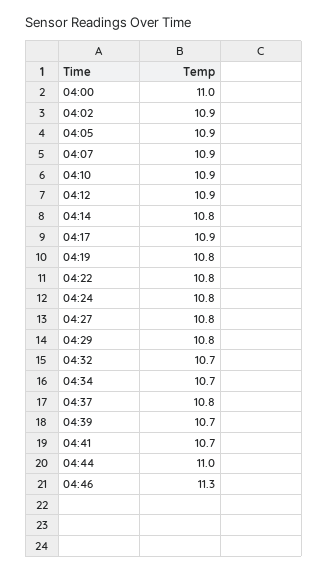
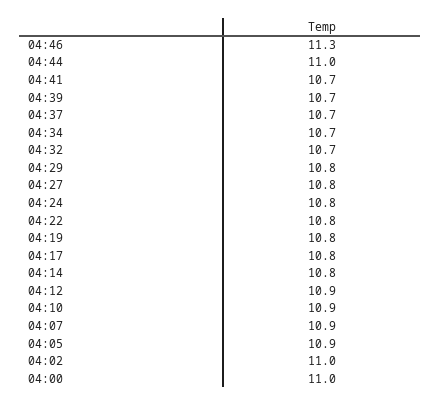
04:02: 10.9 -> 11
04:17: 10.9 -> 10.8
04:37: 10.8 -> 10.7

